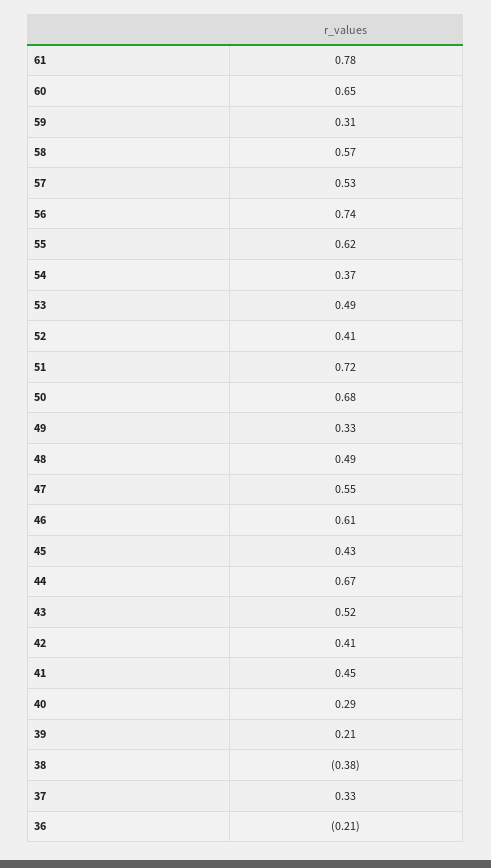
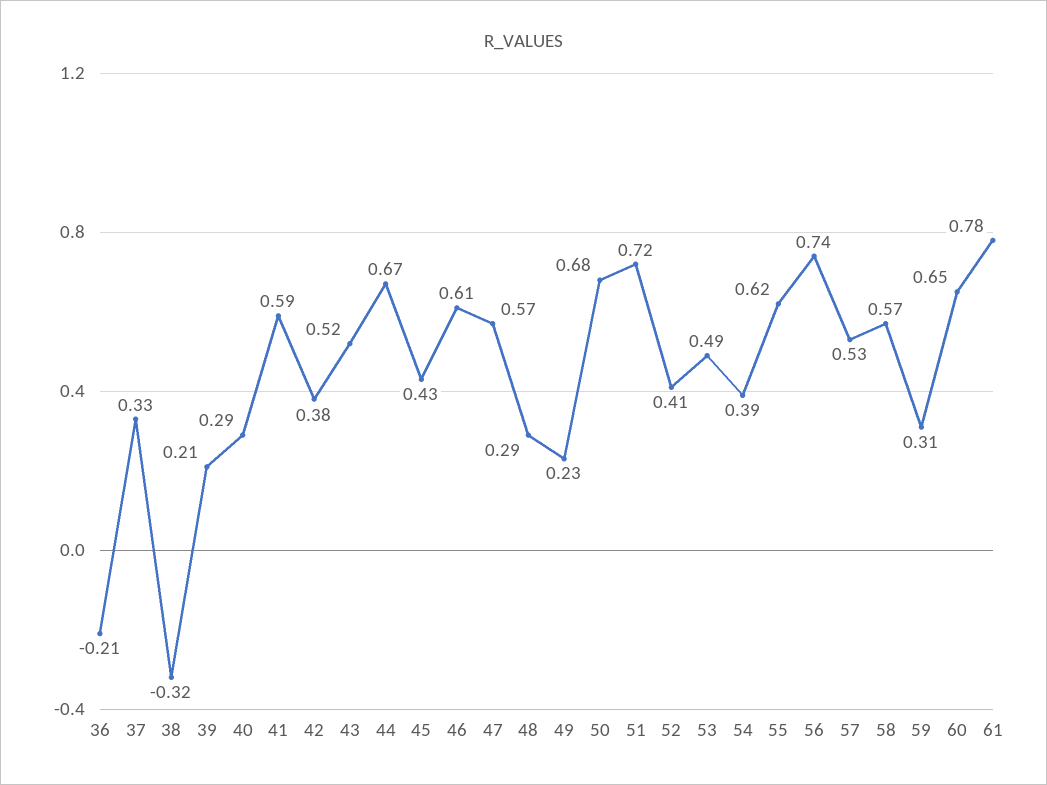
54: 0.37 -> 0.39
49: 0.33 -> 0.23
48: 0.49 -> 0.29
47: 0.55 -> 0.57
42: 0.41 -> 0.38
41: 0.45 -> 0.59
38: -0.38 -> -0.32

